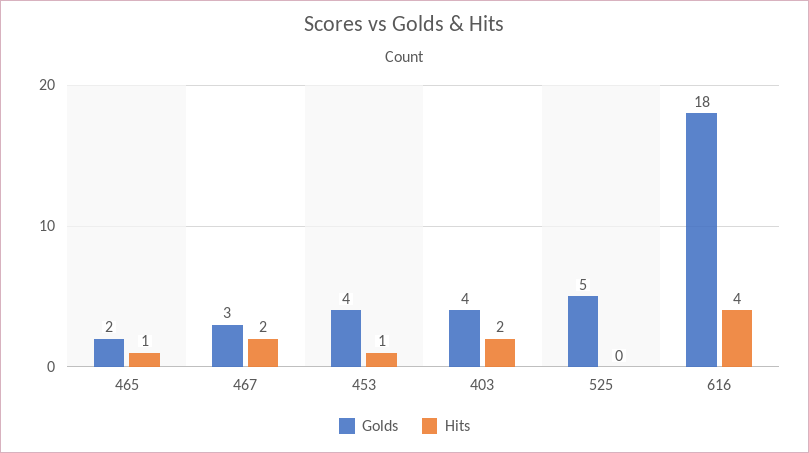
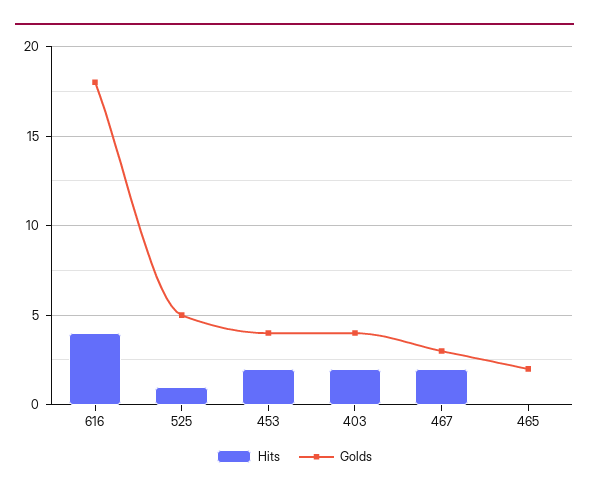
Hits, 465: 1 -> 0
Hits, 453: 1 -> 2
Hits, 525: 0 -> 1

